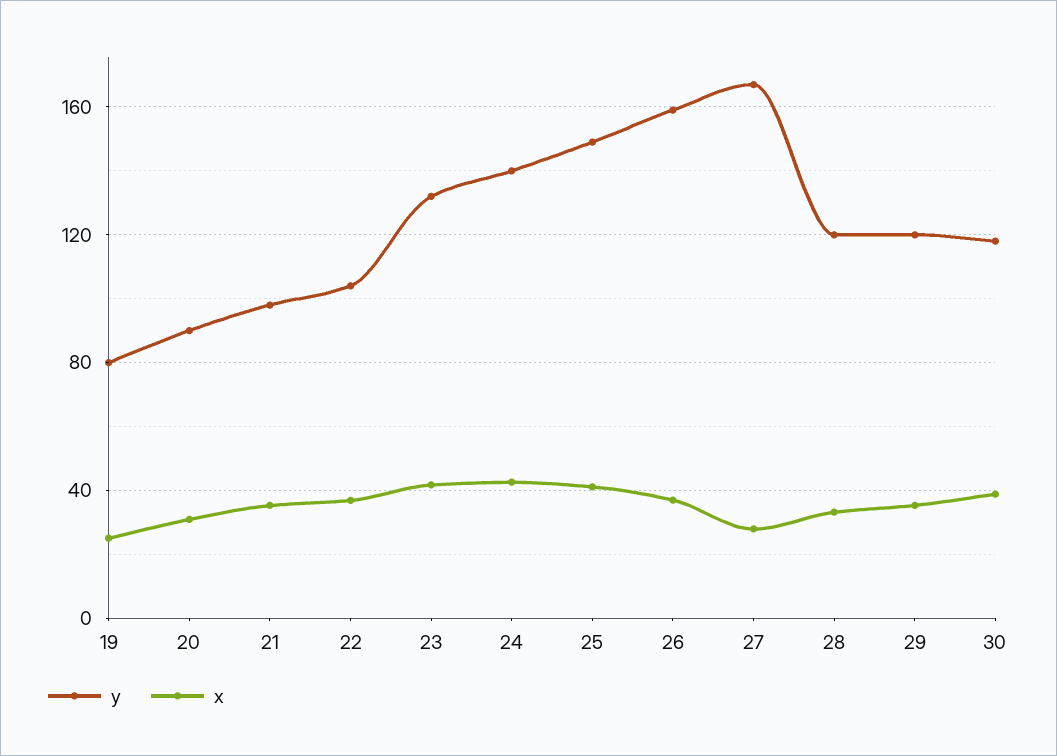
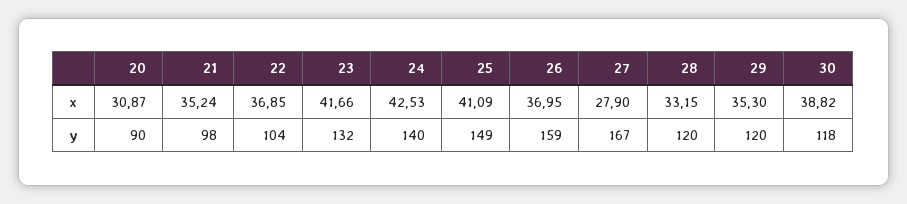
y, 19: 80 -> none
x, 19: 25 -> none

